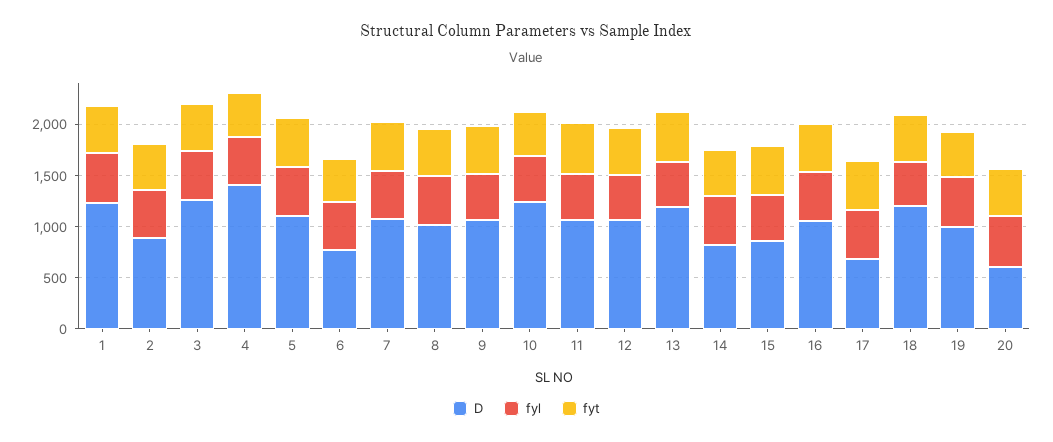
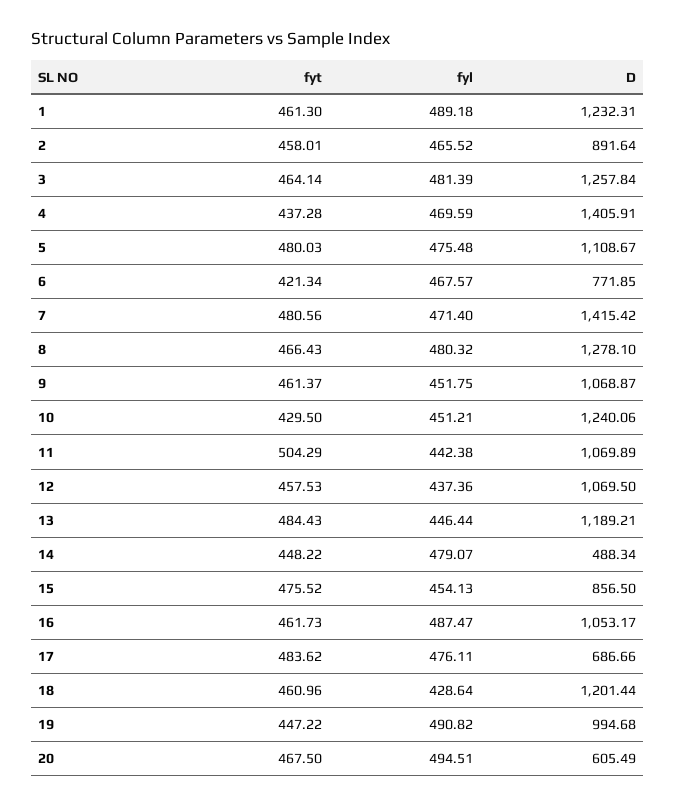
D, 7: 1100 -> 1415.42
D, 8: 1000 -> 1278.1
D, 14: 800 -> 488.34

